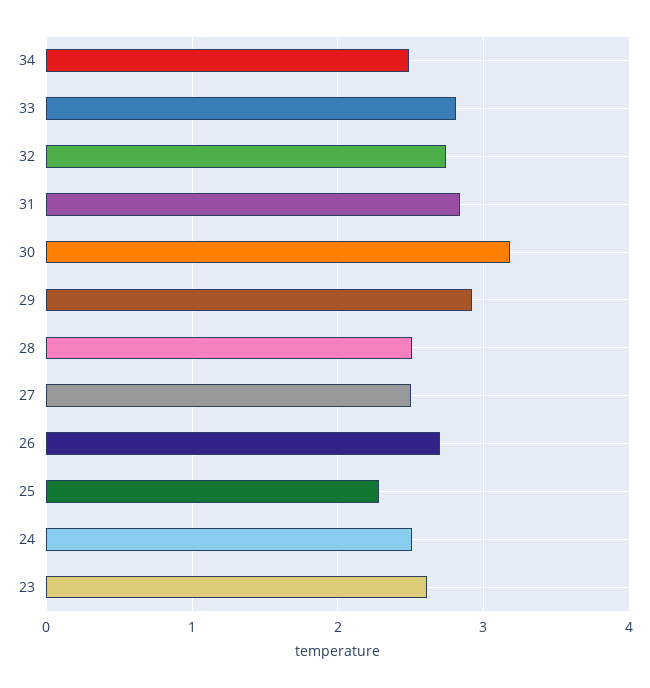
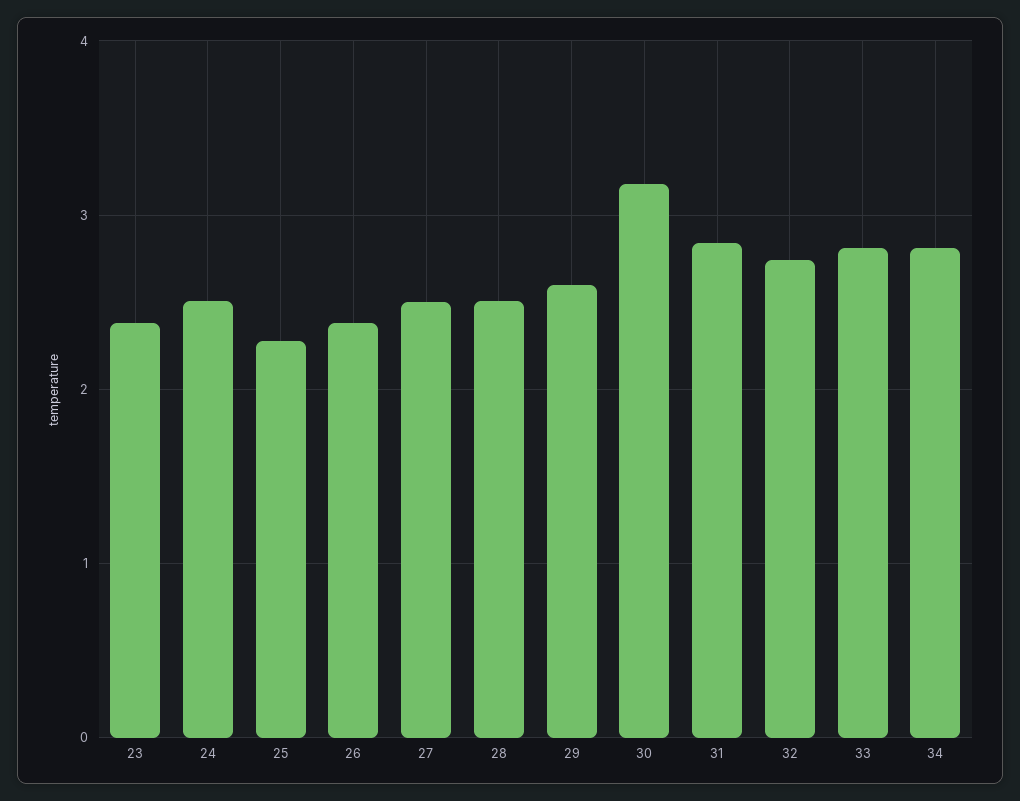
34: 2.5 -> 2.8
29: 2.9 -> 2.6
26: 2.7 -> 2.4
23: 2.6 -> 2.4

